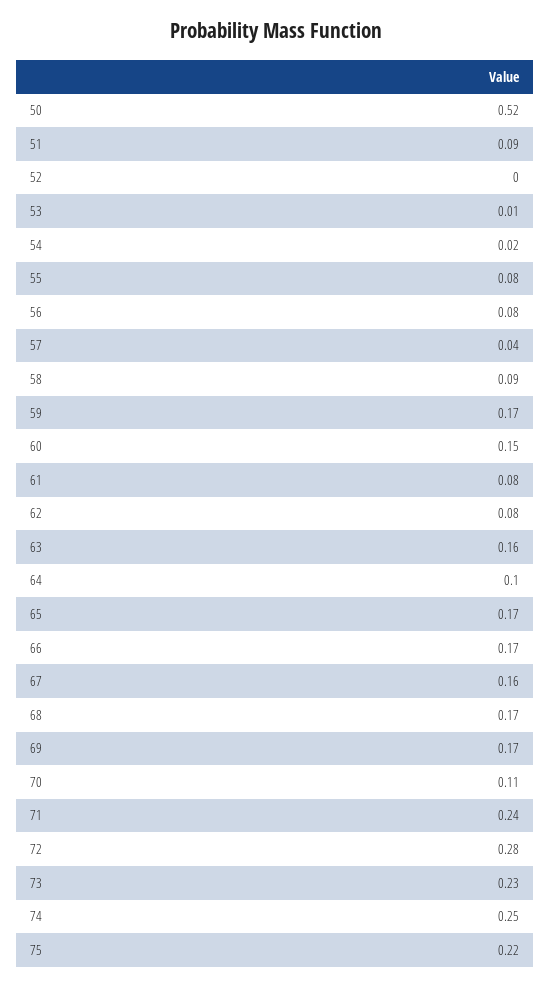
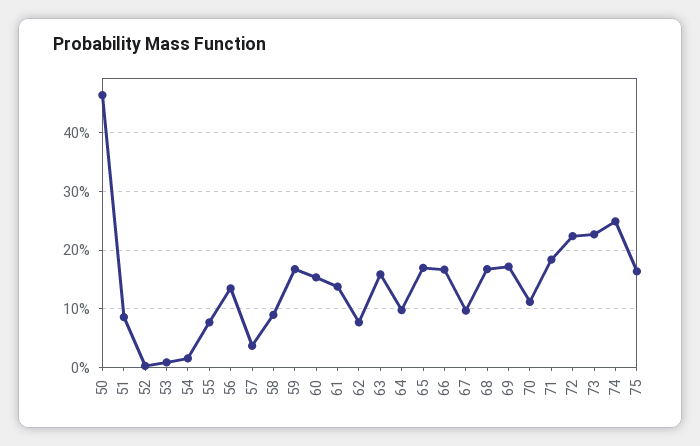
50: 0.52 -> 0.46
56: 0.08 -> 0.14
61: 0.08 -> 0.14
67: 0.16 -> 0.1
71: 0.24 -> 0.18
72: 0.28 -> 0.22
75: 0.22 -> 0.16

